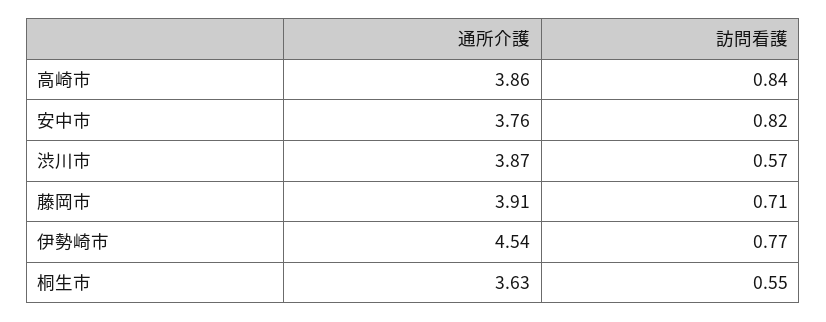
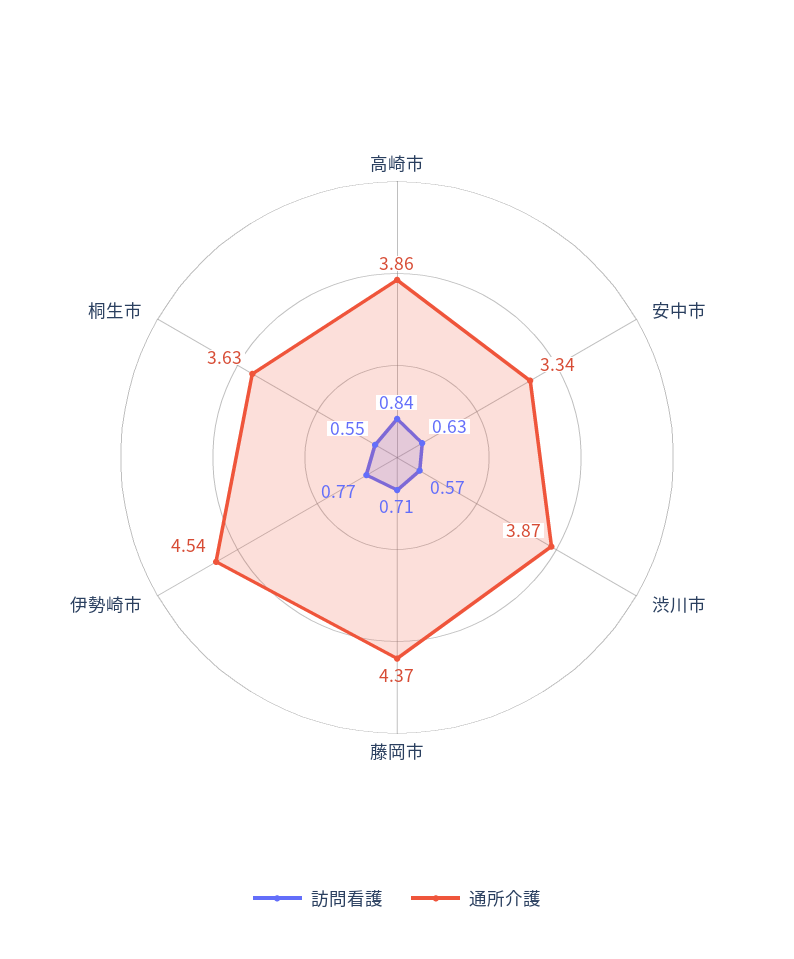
通所介護, 安中市: 3.76 -> 3.34
訪問看護, 安中市: 0.82 -> 0.63
通所介護, 藤岡市: 3.91 -> 4.37

